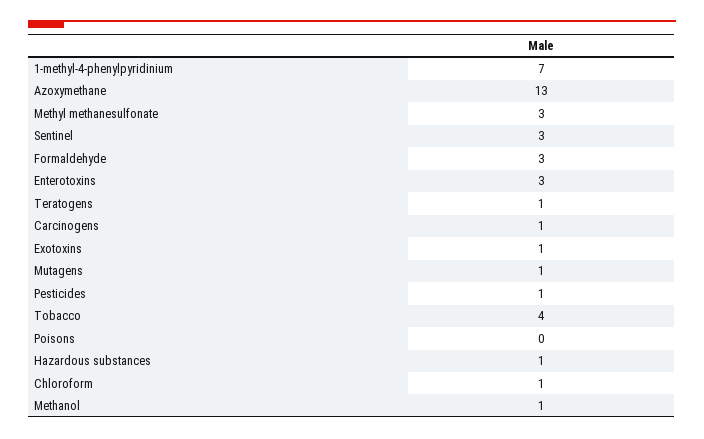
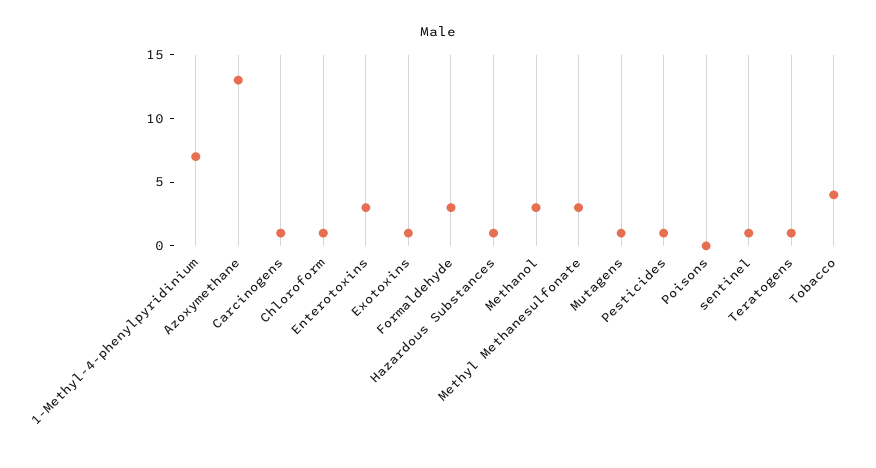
Sentinel: 3 -> 1
Methanol: 1 -> 3

